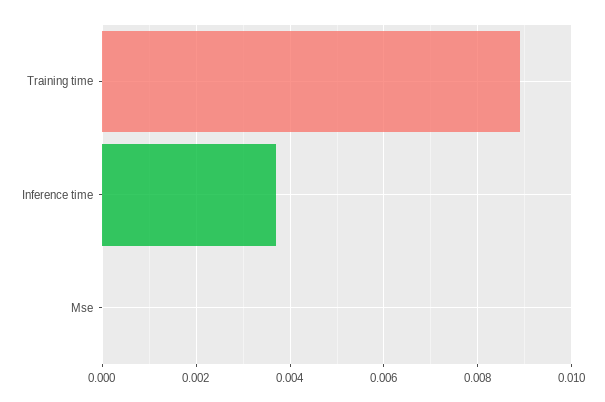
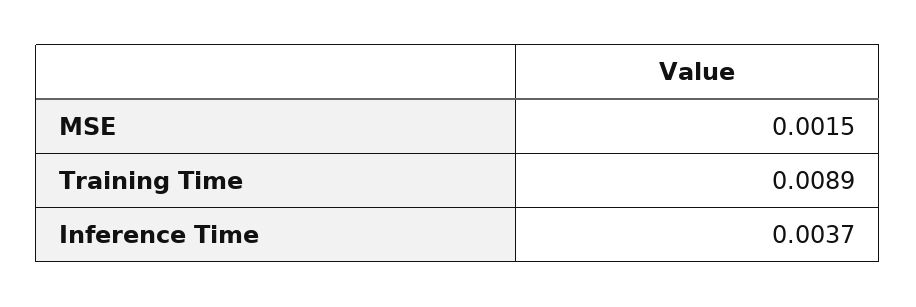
Mse: 0 -> 0.0015

